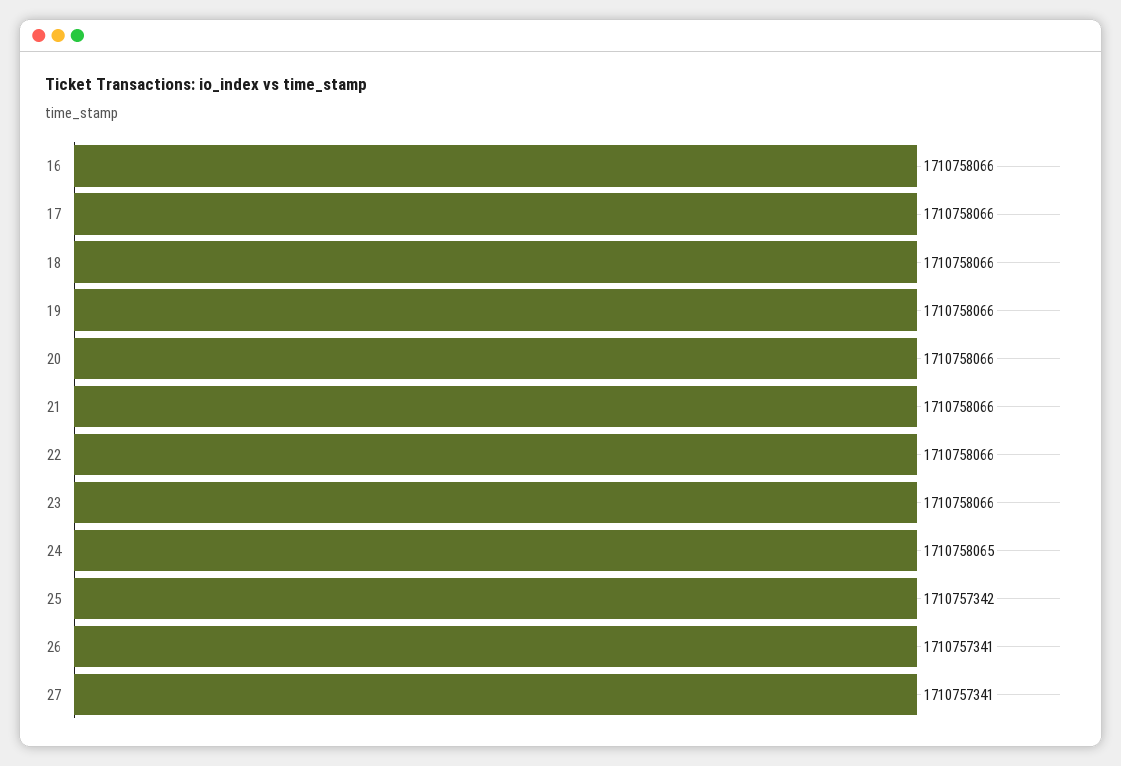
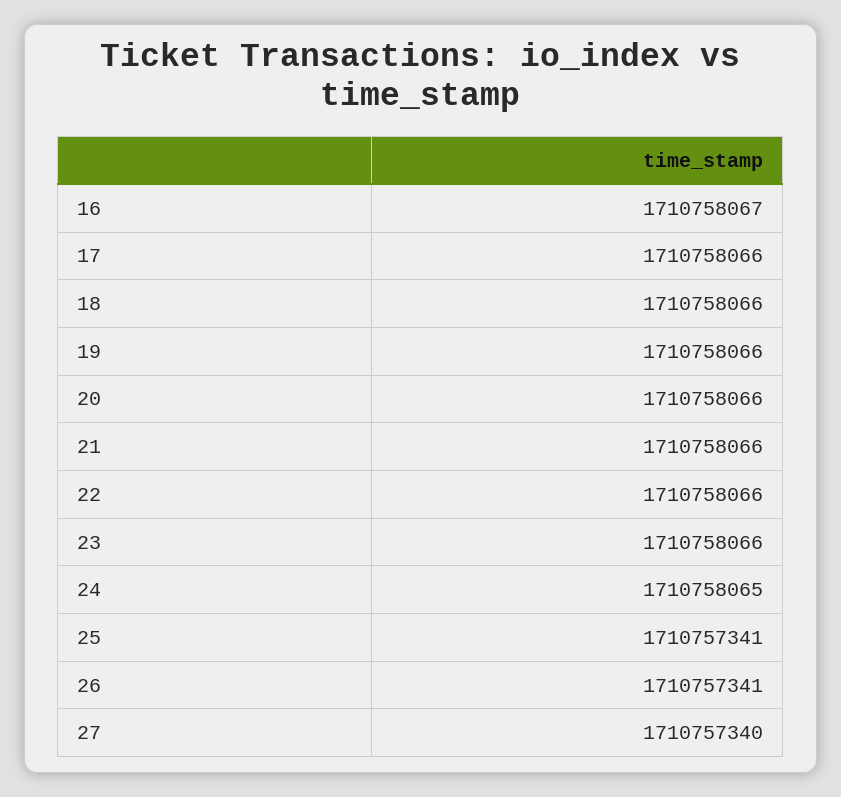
16: 1710758066 -> 1710758067
25: 1710757342 -> 1710757341
27: 1710757341 -> 1710757340

